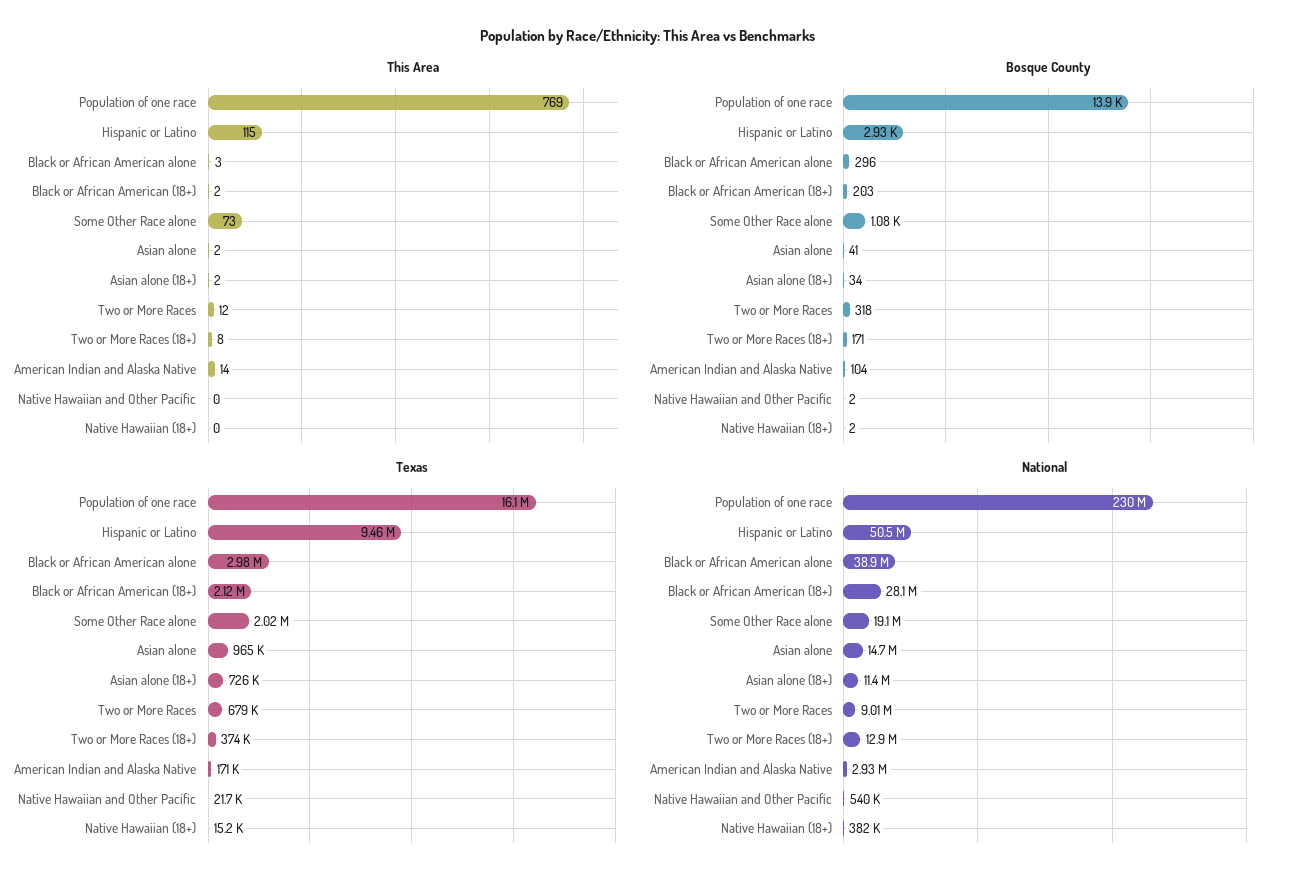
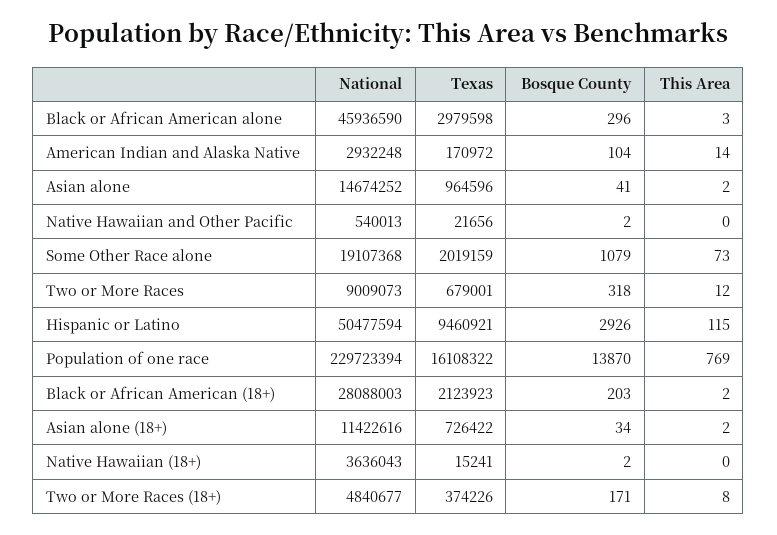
National, Black or African American alone: 38900000 -> 45936590
National, Two or More Races (18+): 12900000 -> 4840677
National, Native Hawaiian (18+): 382000 -> 3636043

